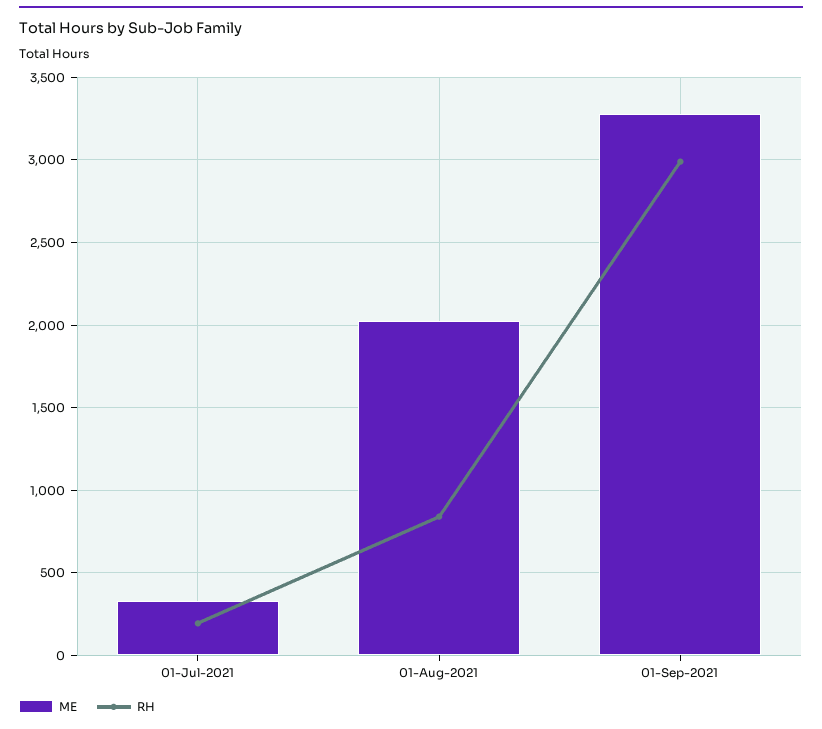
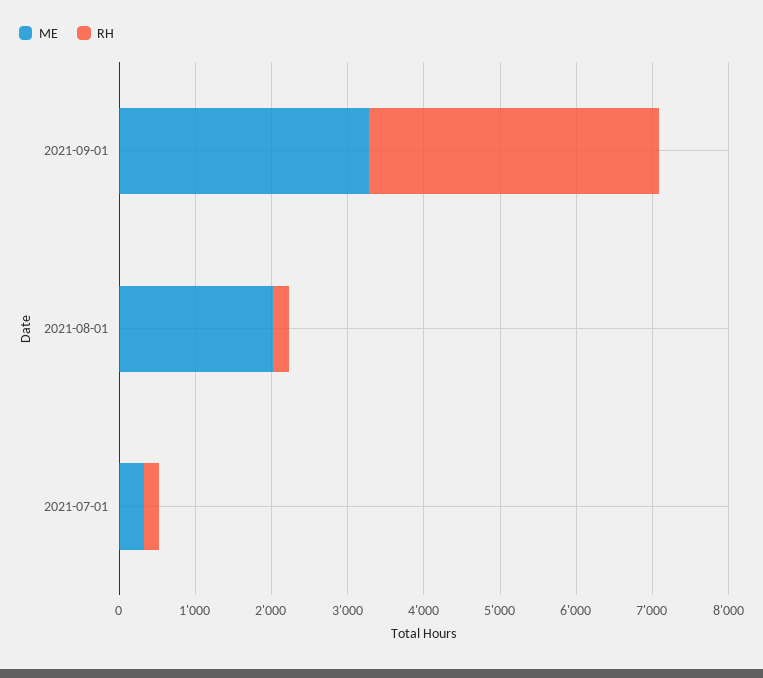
RH, 01-Aug-2021: 850 -> 200
RH, 01-Sep-2021: 3000 -> 3800

